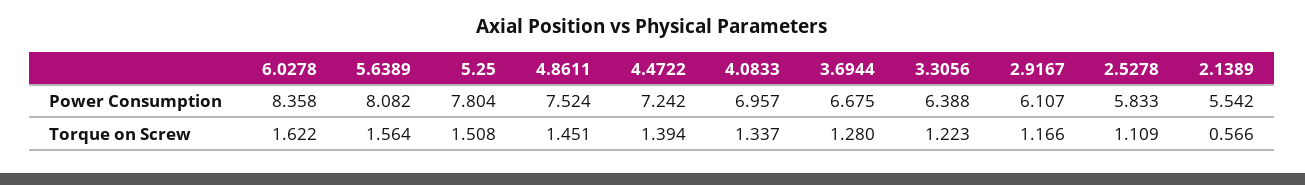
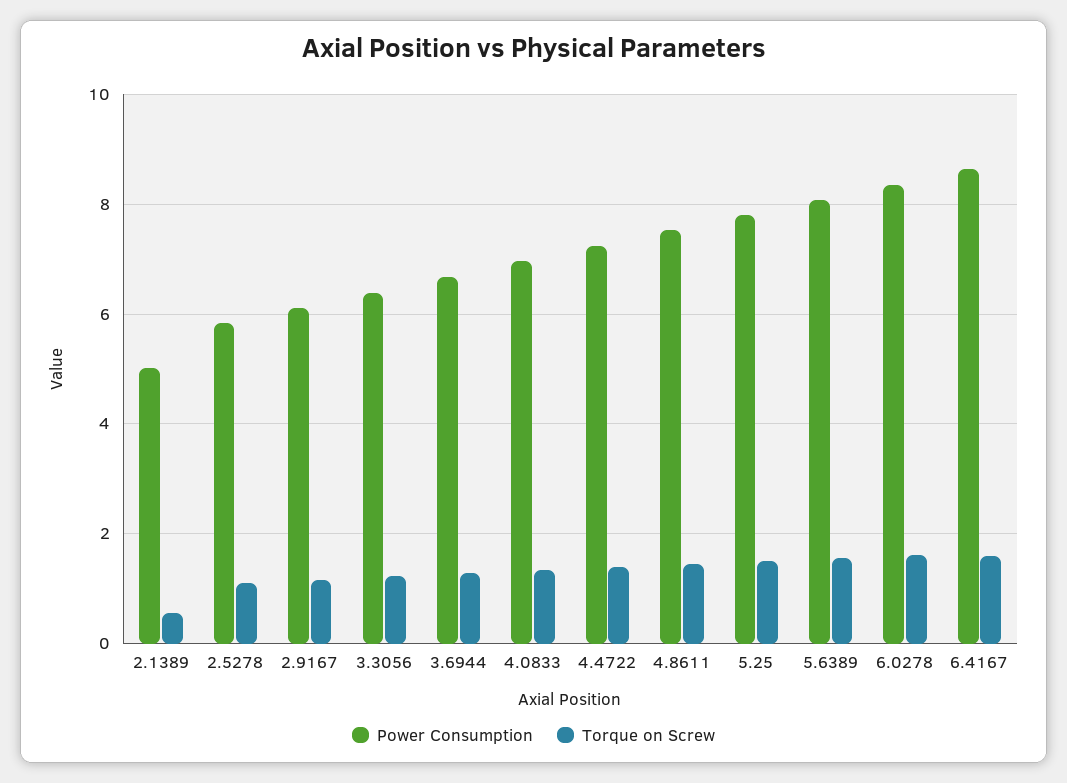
Power Consumption, 2.1389: 5.542 -> 5
Power Consumption, 6.4167: none -> 8.6
Torque on Screw, 6.4167: none -> 1.6

